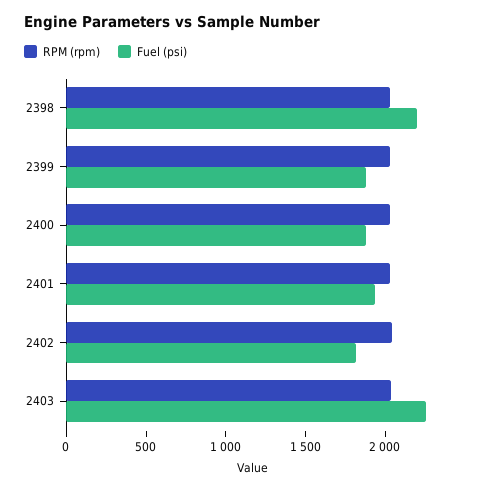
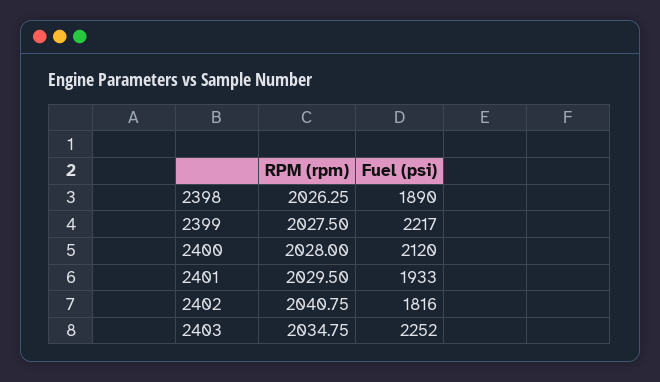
Fuel (psi), 2398: 2200 -> 1890
Fuel (psi), 2399: 1900 -> 2217
Fuel (psi), 2400: 1900 -> 2120

